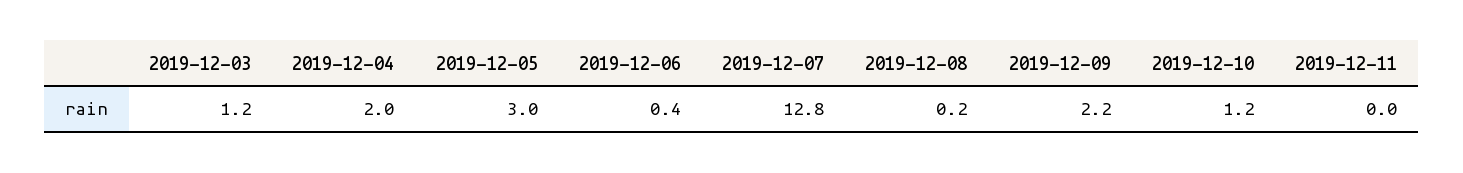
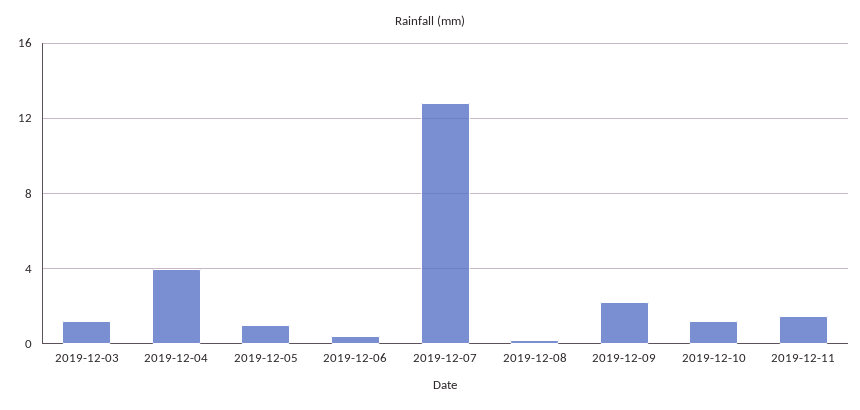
2019-12-04: 2 -> 4
2019-12-05: 3 -> 1
2019-12-11: 0 -> 1.5

